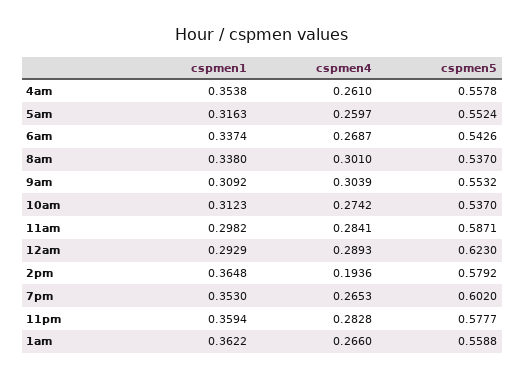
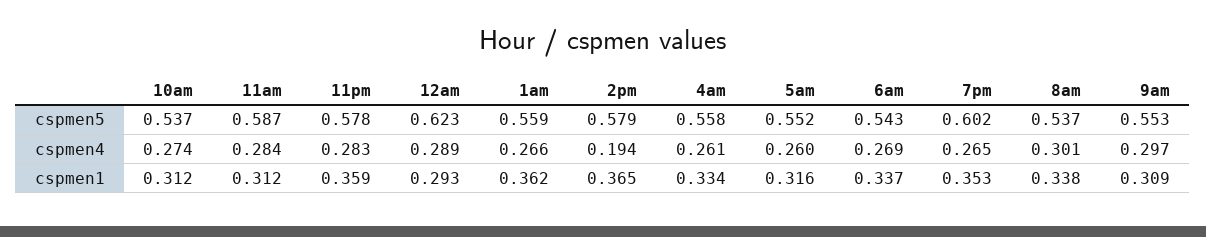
cspmen1, 4am: 0.3538 -> 0.334
cspmen4, 9am: 0.3039 -> 0.297
cspmen1, 11am: 0.2982 -> 0.312

